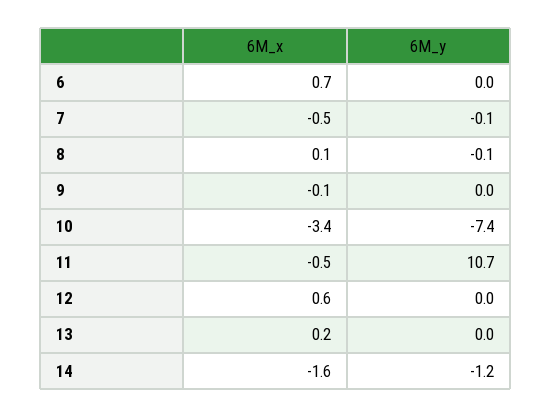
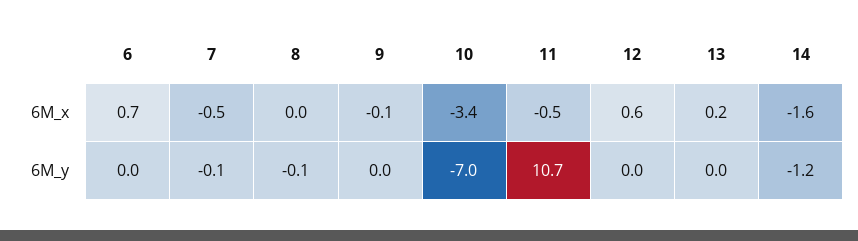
6M_x, 8: 0.1 -> 0
6M_y, 10: -7.4 -> -7

